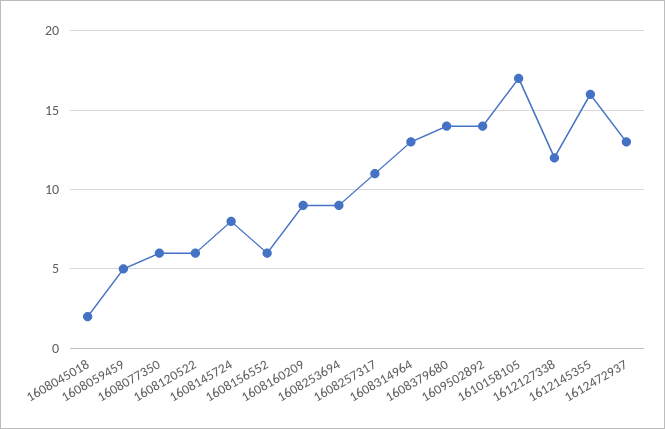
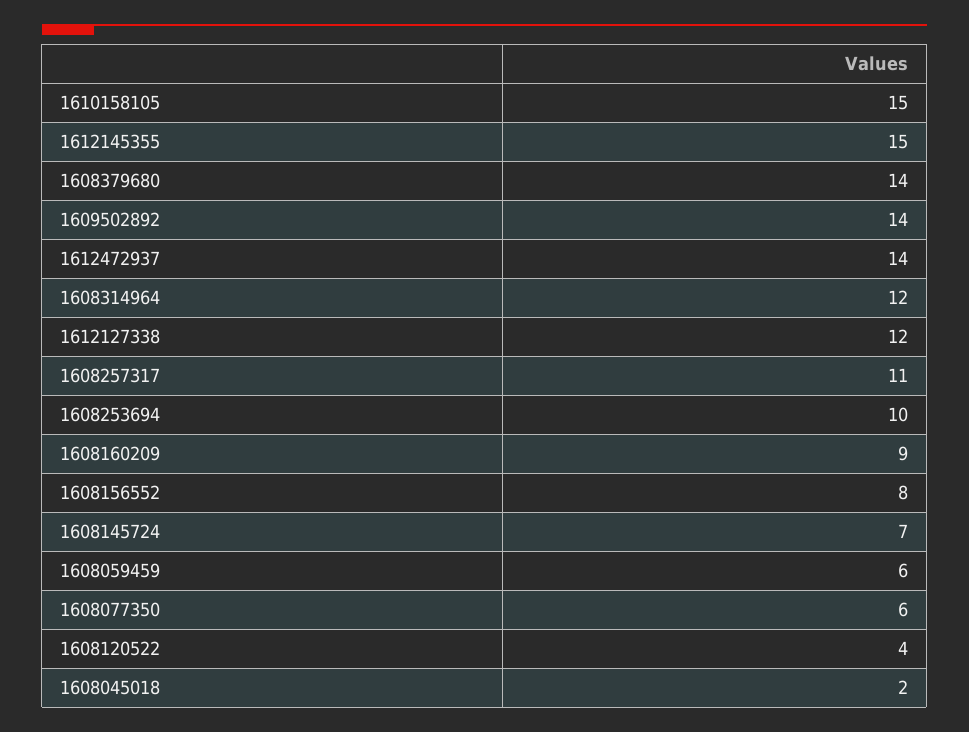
1608059459: 5 -> 6
1608120522: 6 -> 4
1608145724: 8 -> 7
1608156552: 6 -> 8
1608253694: 9 -> 10
1608314964: 13 -> 12
1610158105: 17 -> 15
1612145355: 16 -> 15
1612472937: 13 -> 14

